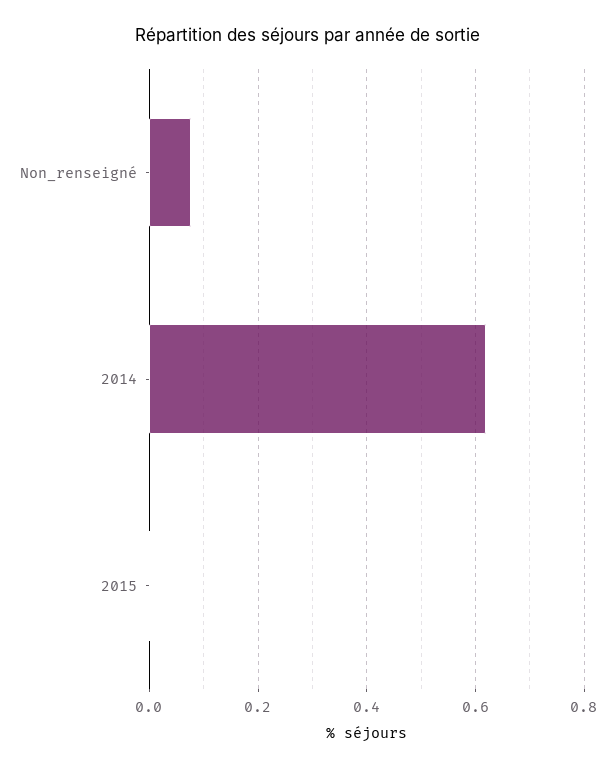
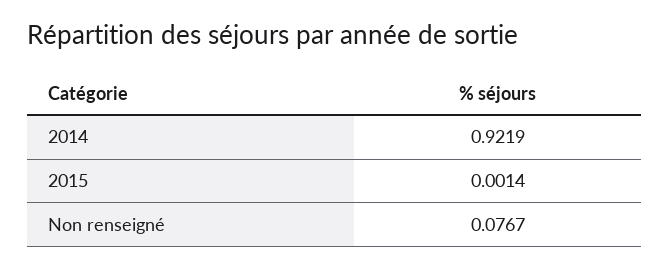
2014: 0.62 -> 0.9219

